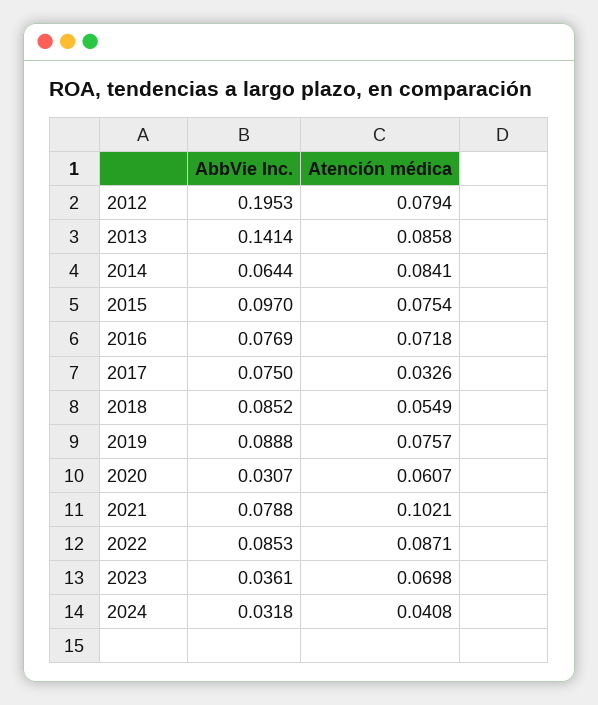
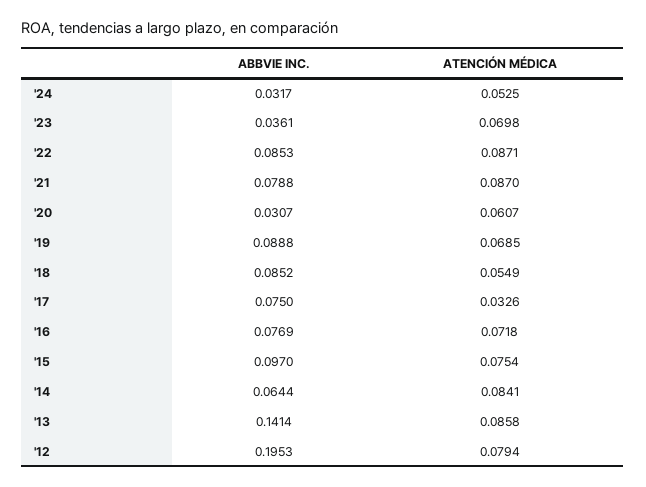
Atención médica, 2019: 0.0757 -> 0.0685
Atención médica, 2021: 0.1021 -> 0.087
AbbVie Inc., 2024: 0.0318 -> 0.0317
Atención médica, 2024: 0.0408 -> 0.0525

